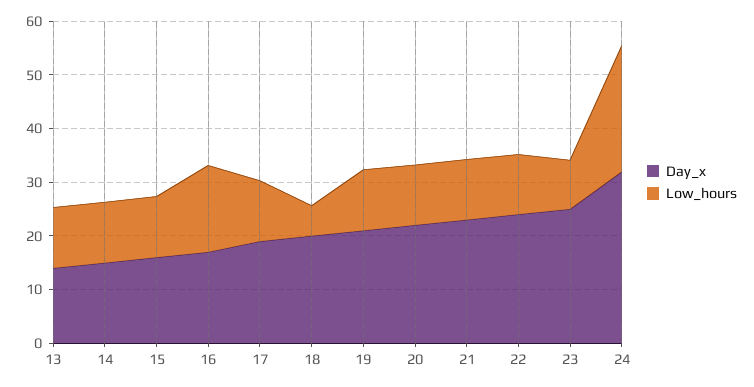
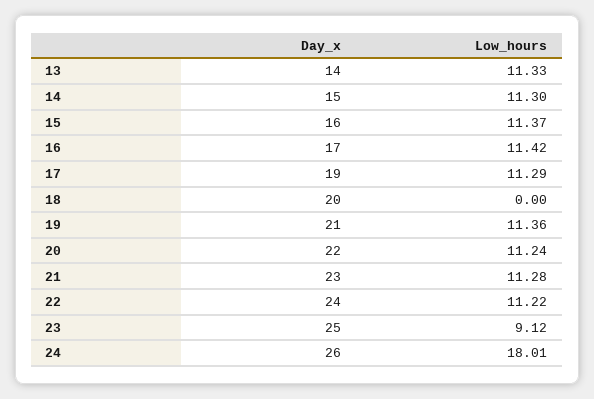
Low_hours, 16: 16 -> 11.42
Low_hours, 18: 6 -> 0
Day_x, 24: 32 -> 26
Low_hours, 24: 24 -> 18.01

